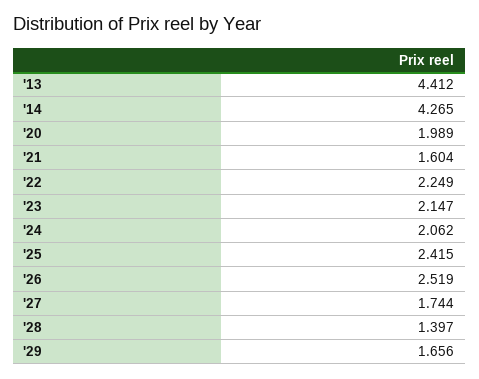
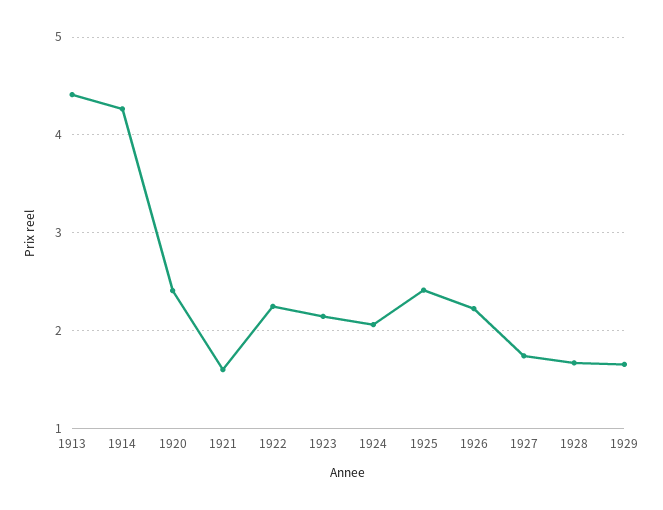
'20: 1.989 -> 2.4
'26: 2.519 -> 2.2
'28: 1.397 -> 1.7

